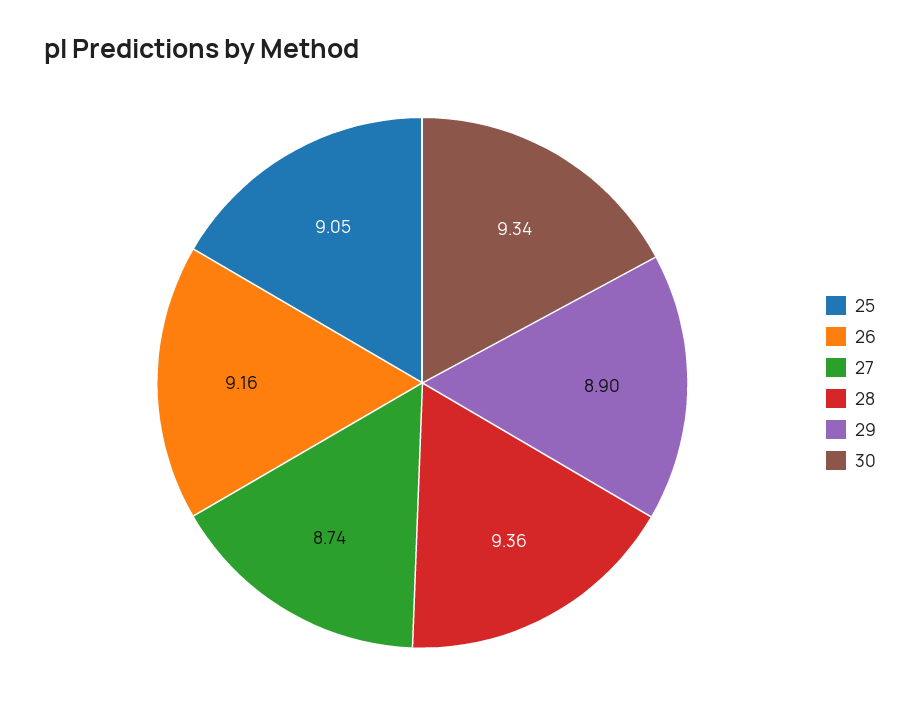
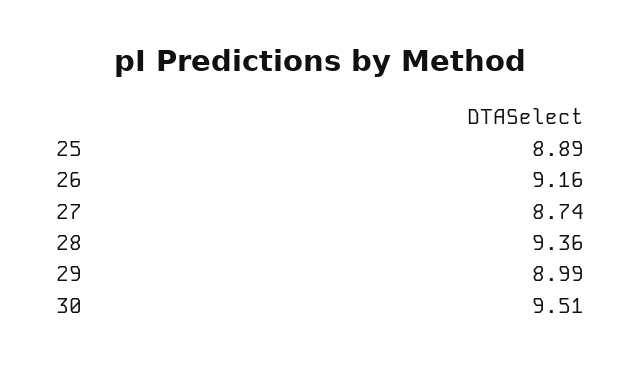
25: 9.05 -> 8.89
29: 8.9 -> 8.99
30: 9.34 -> 9.51

